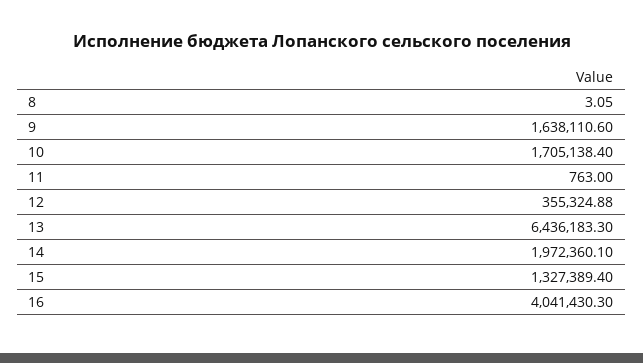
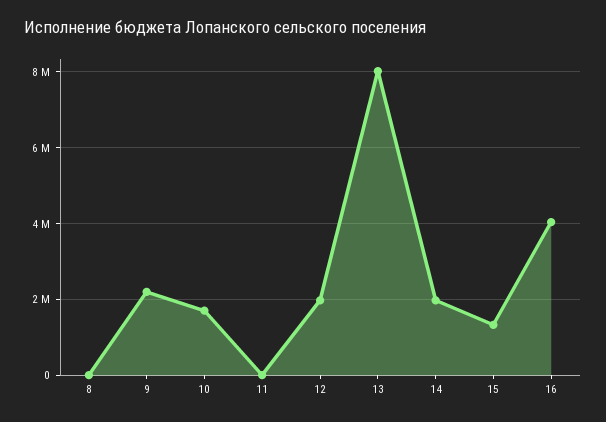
9: 1638110.6 -> 2200000
12: 355324.88 -> 2000000
13: 6436183.3 -> 8000000

